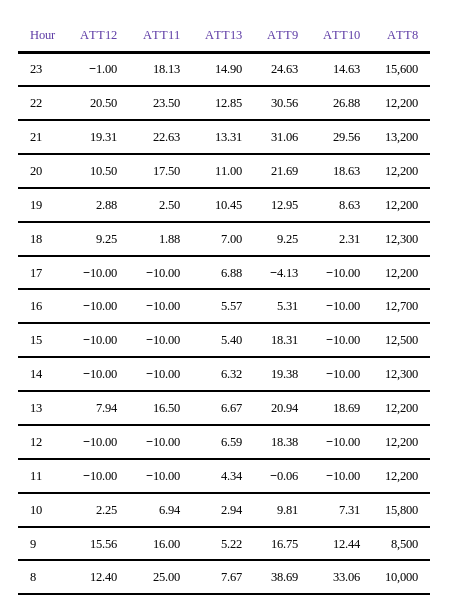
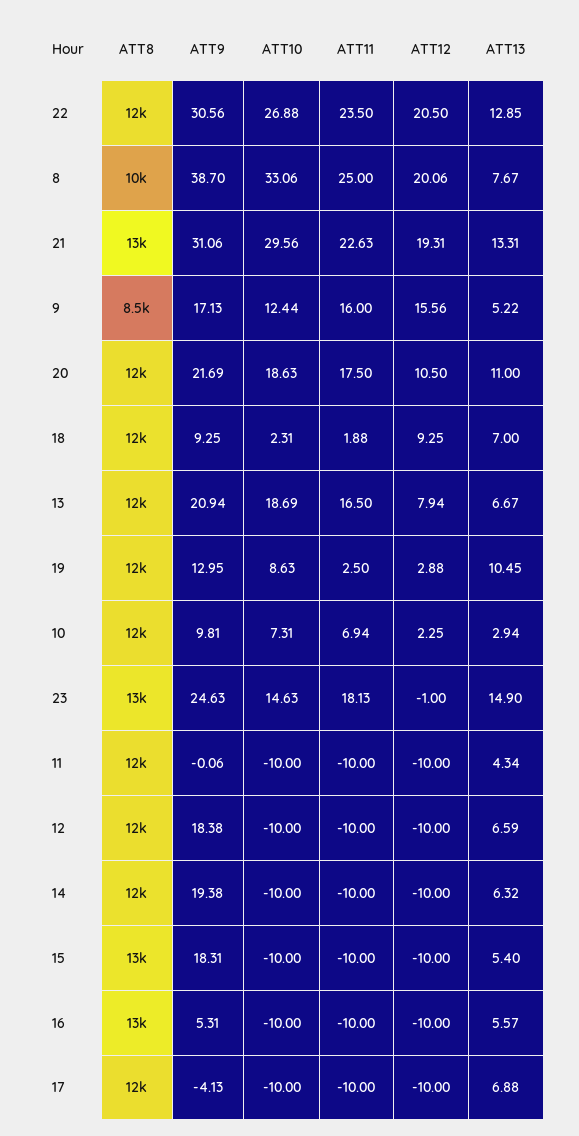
ATT8, 23: 15600 -> 13000
ATT8, 10: 15800 -> 12000
ATT9, 9: 16.75 -> 17.13
ATT12, 8: 12.4 -> 20.06
ATT9, 8: 38.69 -> 38.7

